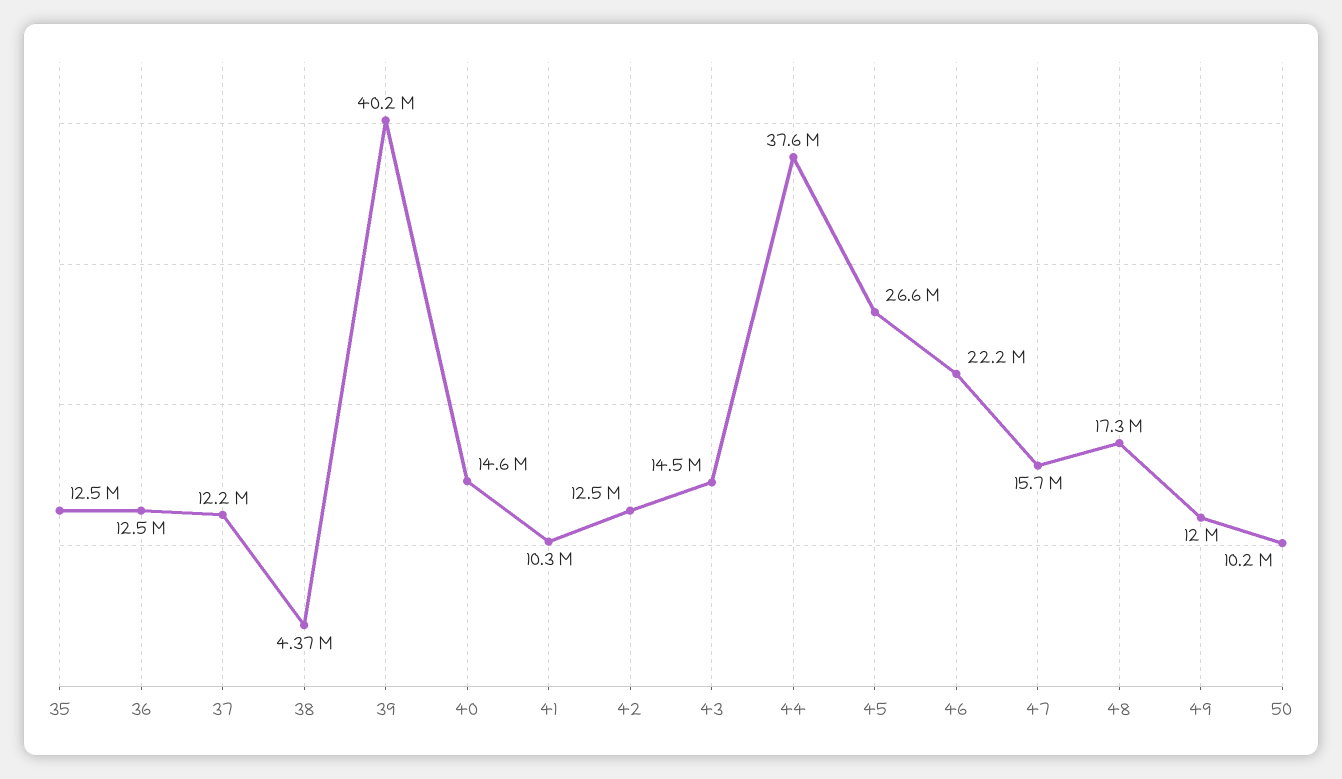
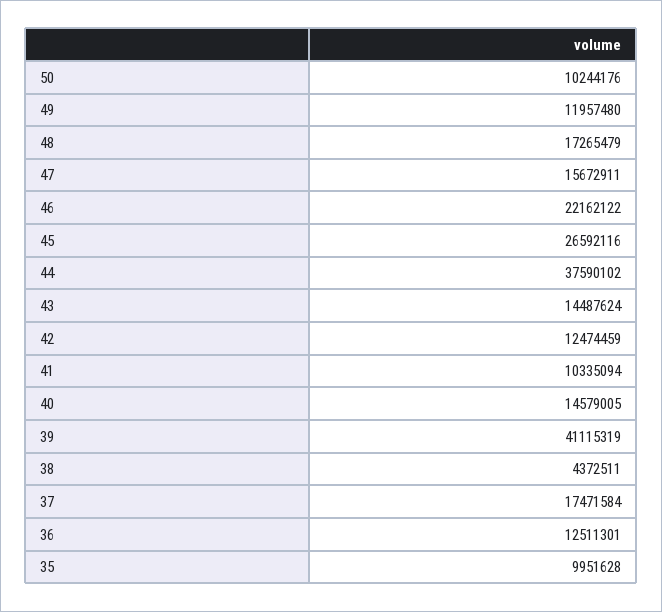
35: 12500000 -> 9951628
37: 12200000 -> 17471584
39: 40200000 -> 41115319

